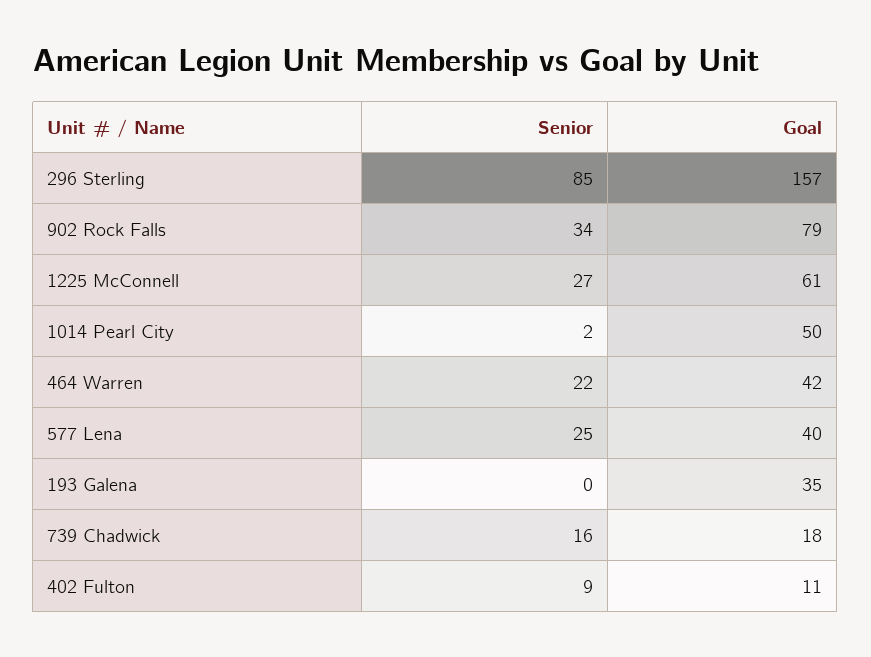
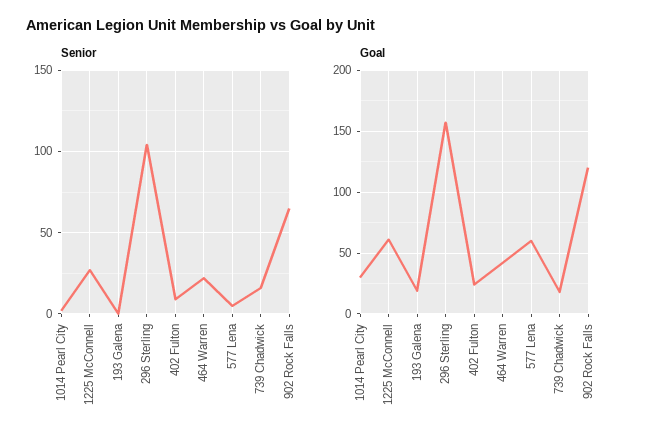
Senior, 296 Sterling: 85 -> 105
Senior, 902 Rock Falls: 34 -> 65
Goal, 902 Rock Falls: 79 -> 120
Goal, 1014 Pearl City: 50 -> 30
Senior, 577 Lena: 25 -> 5
Goal, 577 Lena: 40 -> 60
Goal, 193 Galena: 35 -> 20
Goal, 402 Fulton: 11 -> 25

